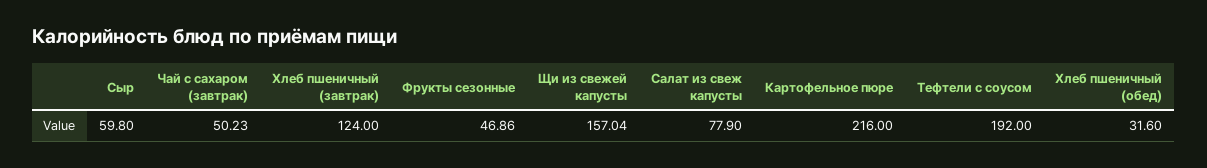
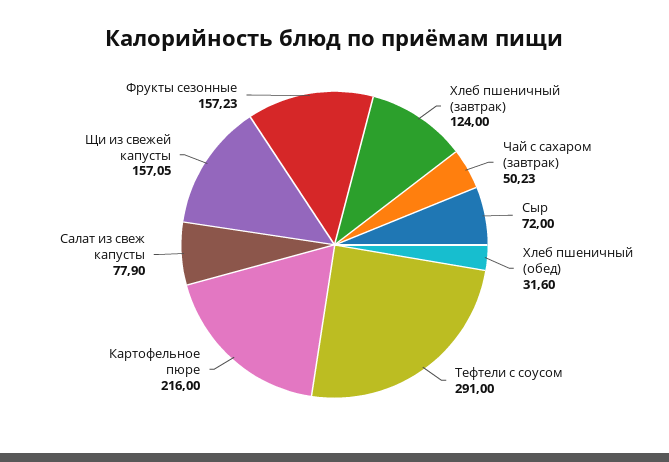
Сыр: 59.8 -> 72
Фрукты сезонные: 46.86 -> 157.23
Щи из свежей капусты: 157.04 -> 157.05
Тефтели с соусом: 192 -> 291

